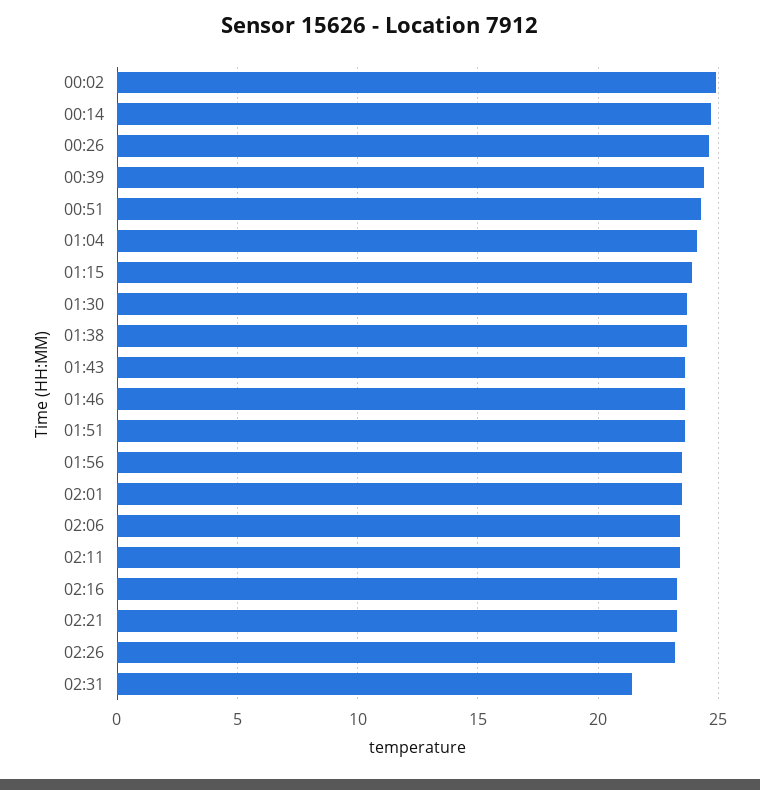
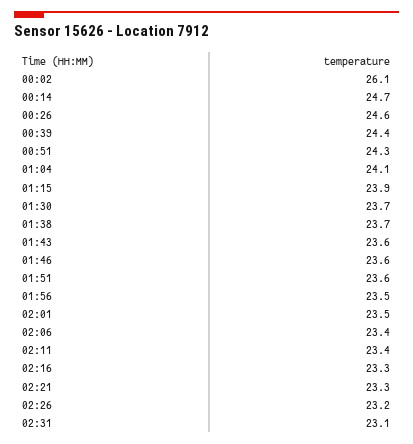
00:02: 25 -> 26.1
02:31: 21.5 -> 23.1

